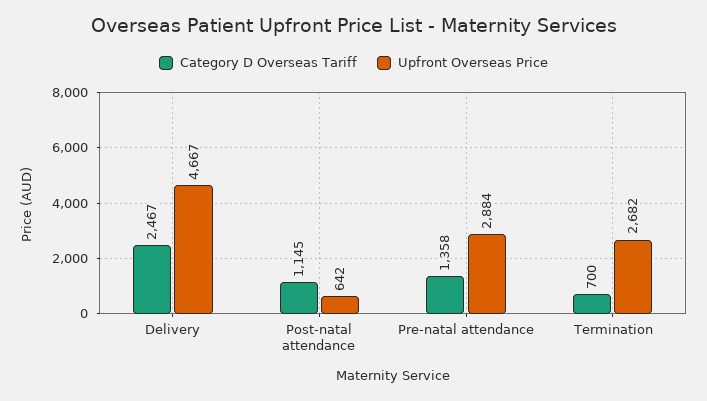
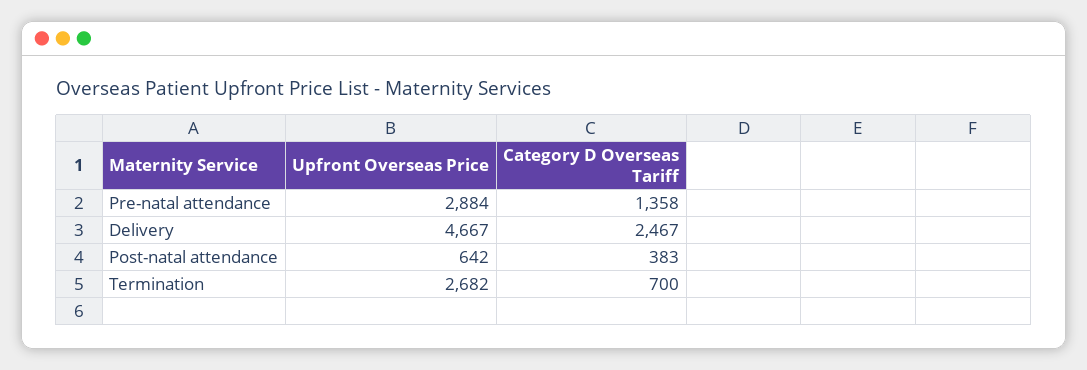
Category D Overseas Tariff, Post-natal attendance: 1145 -> 383

